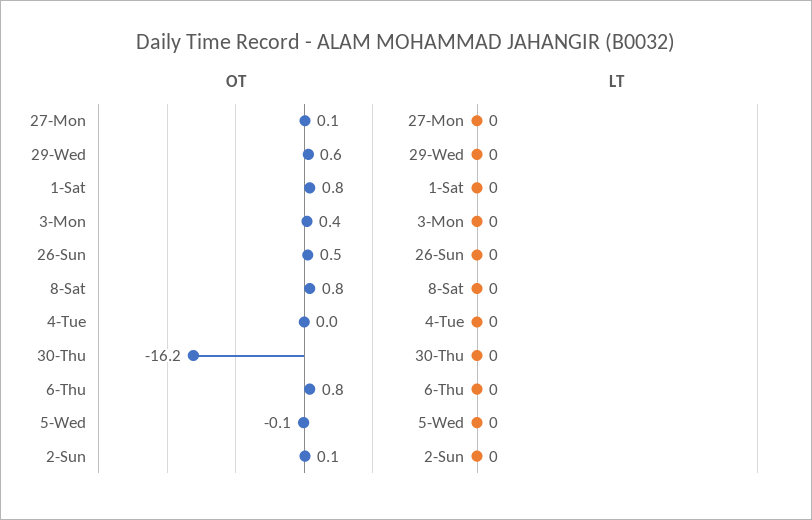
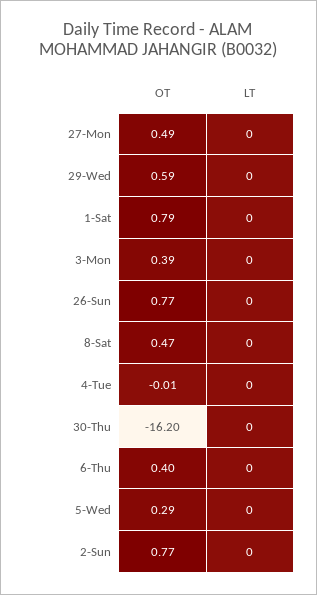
OT, 27-Mon: 0.1 -> 0.49
OT, 26-Sun: 0.5 -> 0.77
OT, 8-Sat: 0.8 -> 0.47
OT, 6-Thu: 0.8 -> 0.4
OT, 5-Wed: -0.1 -> 0.29
OT, 2-Sun: 0.1 -> 0.77

